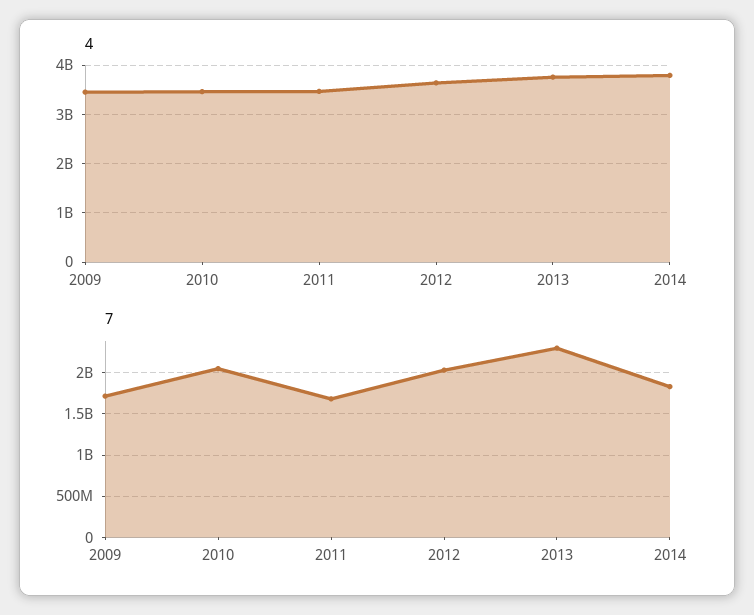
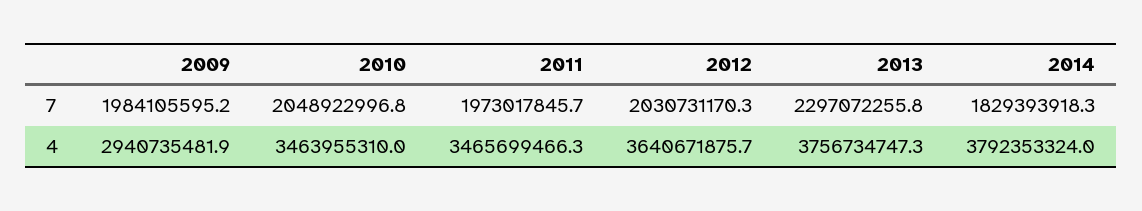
4, 2009: 3400000000 -> 2940735481.9
7, 2009: 1700000000 -> 1984105595.2
7, 2011: 1700000000 -> 1973017845.7

